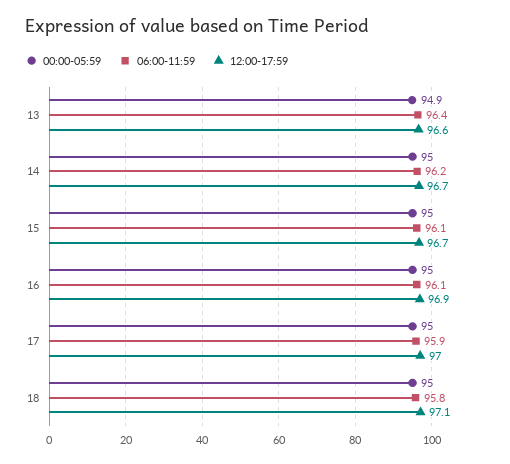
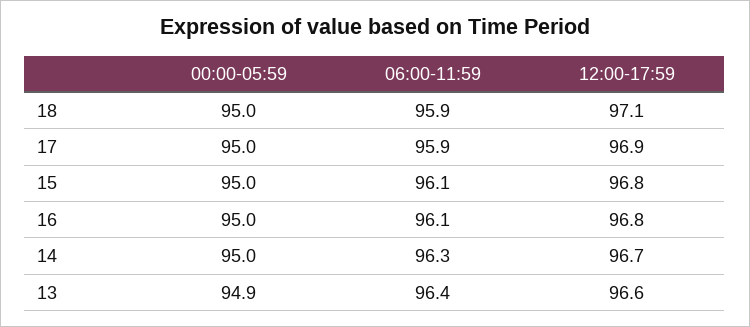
06:00-11:59, 14: 96.2 -> 96.3
12:00-17:59, 15: 96.7 -> 96.8
12:00-17:59, 16: 96.9 -> 96.8
12:00-17:59, 17: 97 -> 96.9
06:00-11:59, 18: 95.8 -> 95.9

